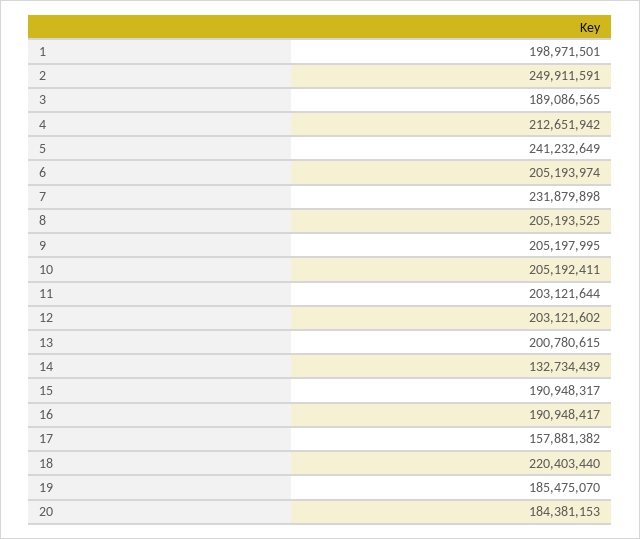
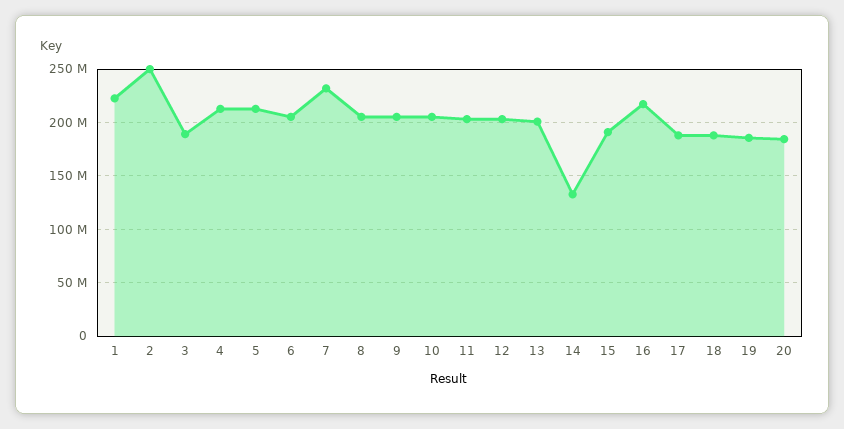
1: 198971501 -> 220000000
5: 241232649 -> 210000000
16: 190948417 -> 220000000
17: 157881382 -> 190000000
18: 220403440 -> 190000000

